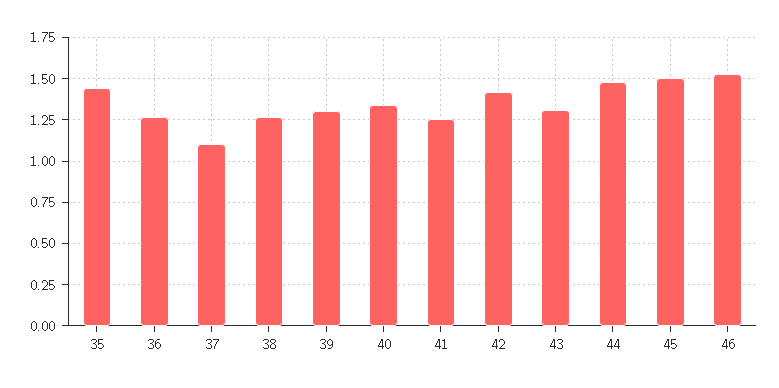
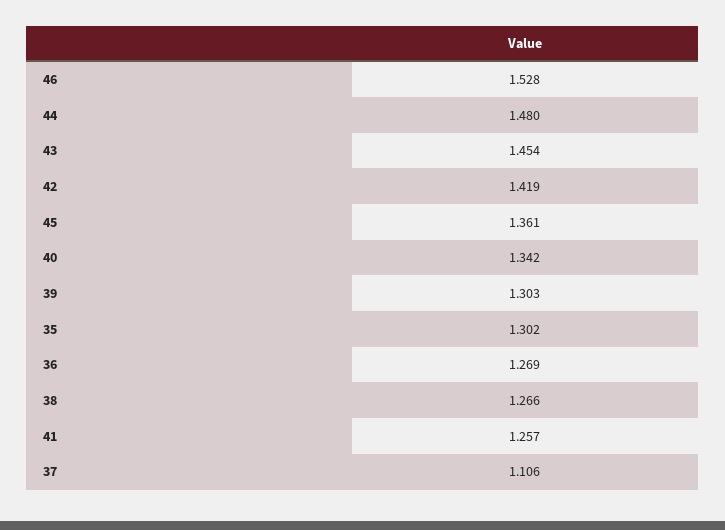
35: 1.45 -> 1.302
43: 1.3 -> 1.454
45: 1.5 -> 1.361

